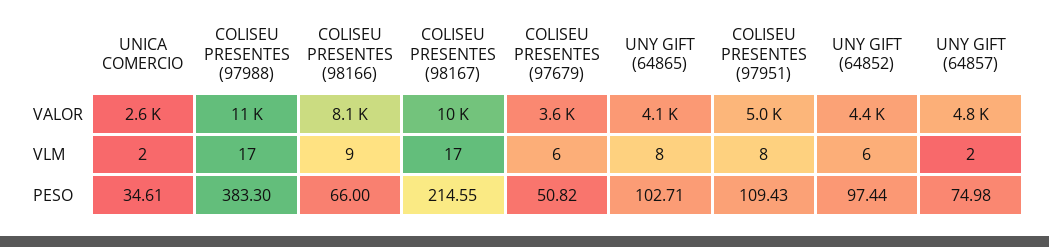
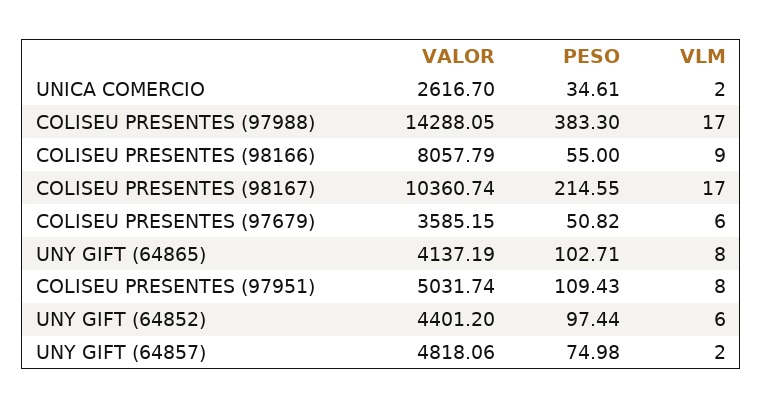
COLISEU PRESENTES (97988), VALOR: 11000 -> 14288.05
COLISEU PRESENTES (98166), PESO: 66 -> 55

